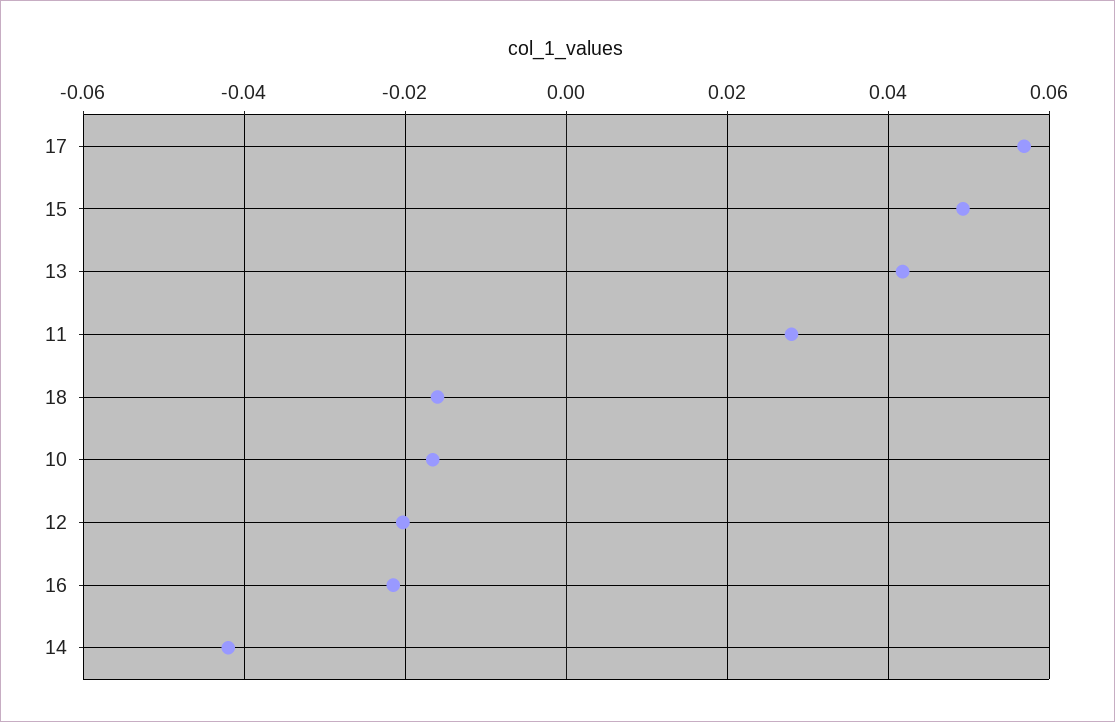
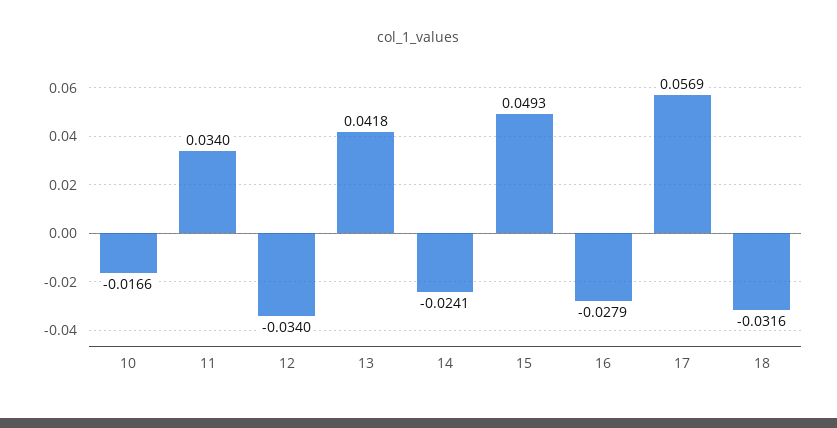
11: 0.028 -> 0.034
18: -0.016 -> -0.0316
12: -0.02 -> -0.034
16: -0.022 -> -0.0279
14: -0.042 -> -0.0241

